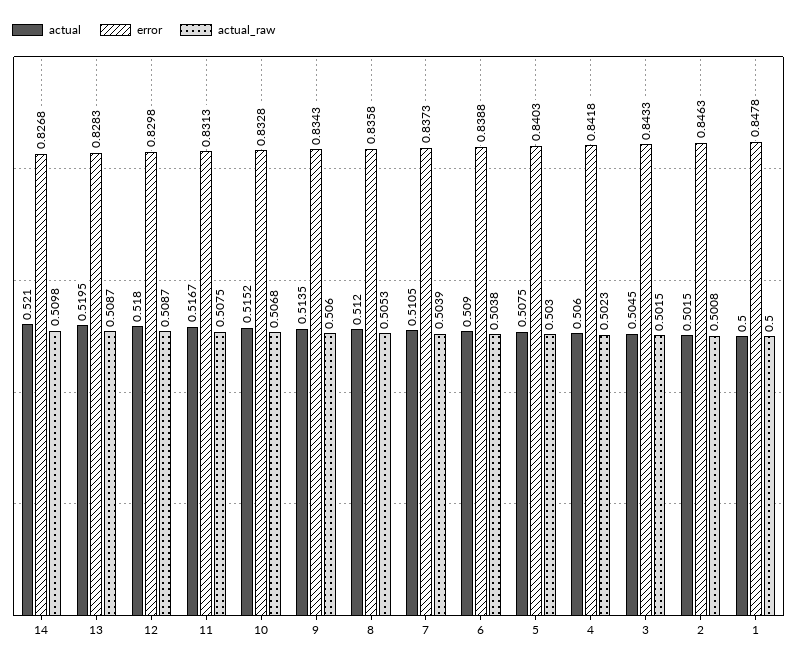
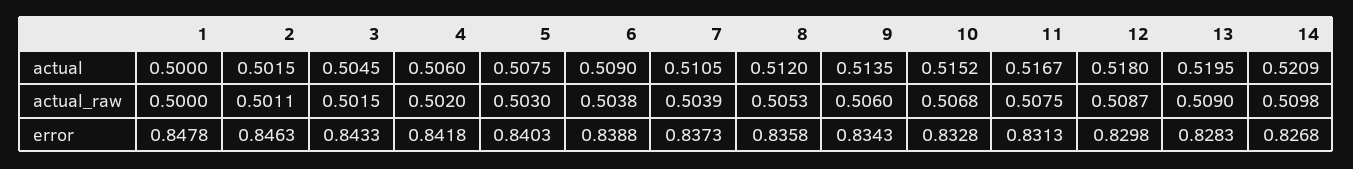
actual, 14: 0.521 -> 0.5209
actual_raw, 13: 0.5087 -> 0.509
actual_raw, 4: 0.5023 -> 0.502
actual_raw, 2: 0.5008 -> 0.5011

